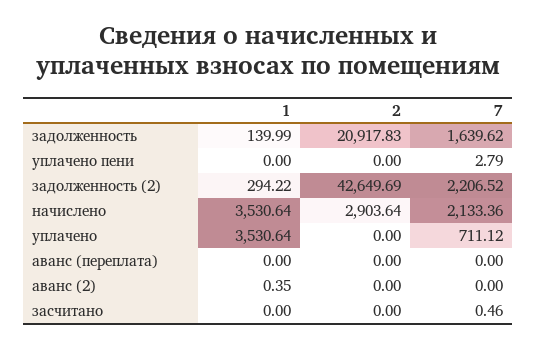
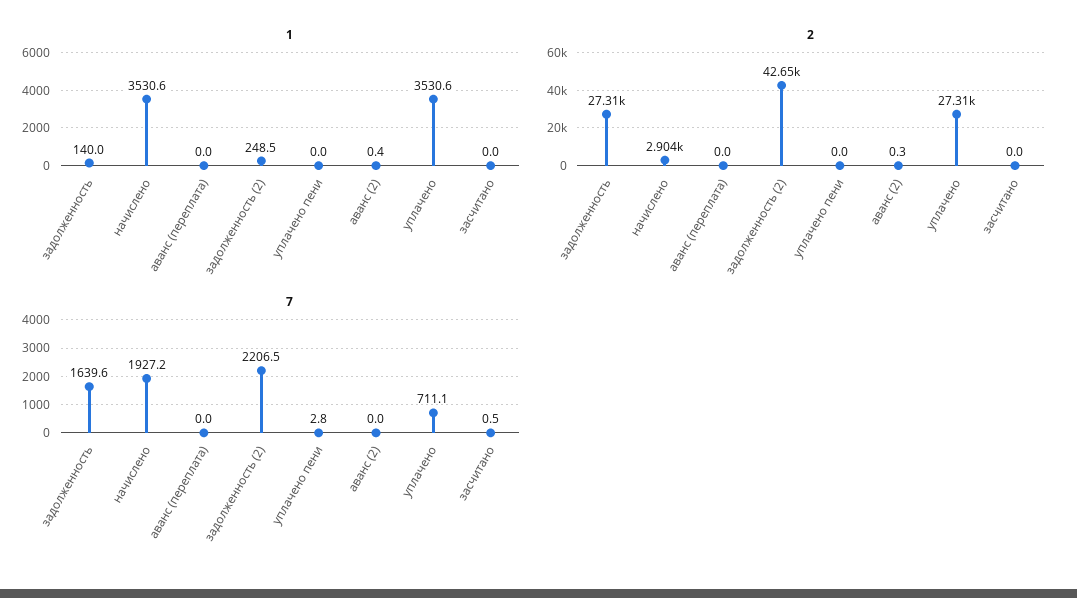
2, задолженность: 20917.83 -> 27310
1, задолженность (2): 294.22 -> 248.5
7, начислено: 2133.36 -> 1927.2
2, уплачено: 0 -> 27310
2, аванс (2): 0 -> 0.3

